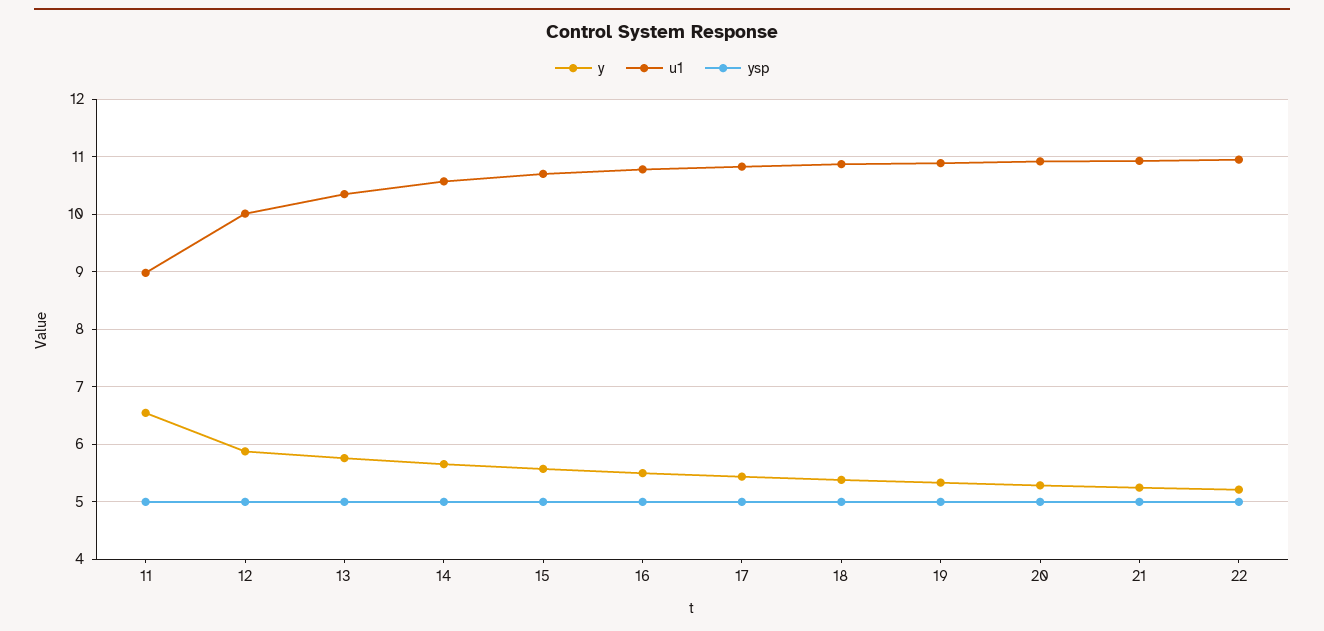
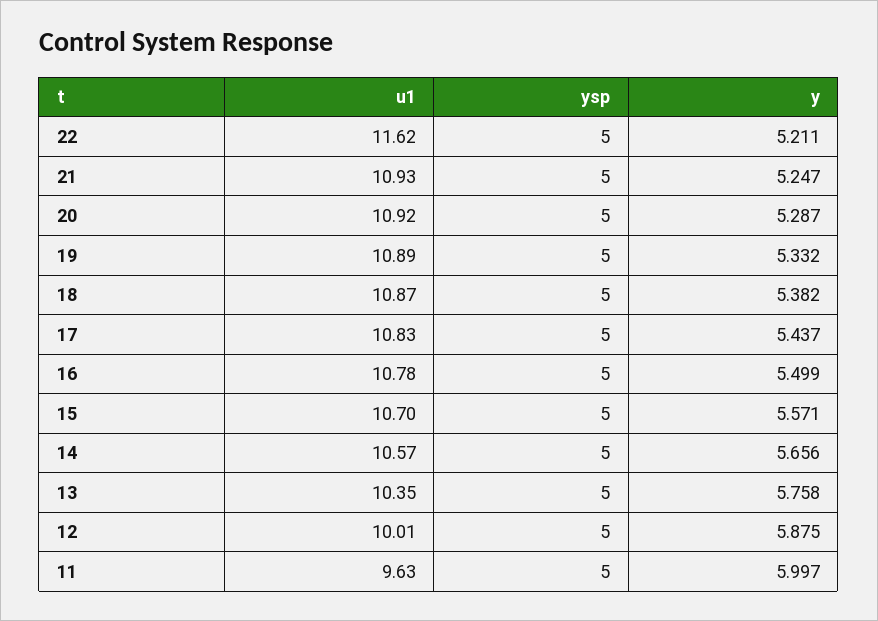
y, 11: 6.6 -> 5.997
u1, 11: 9 -> 9.63
u1, 22: 11 -> 11.62

